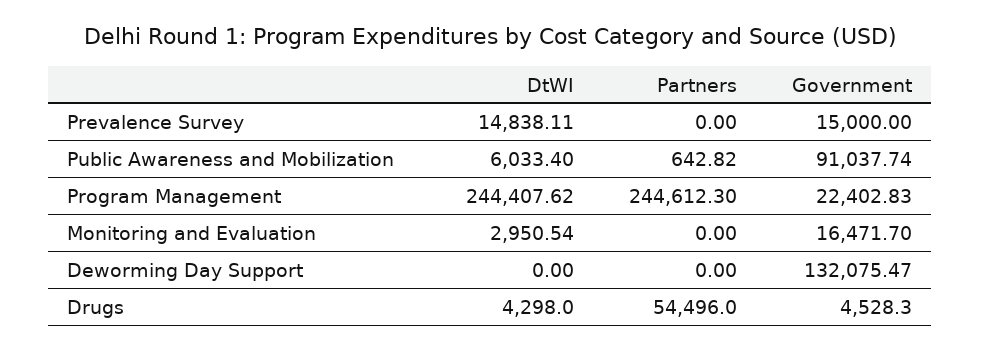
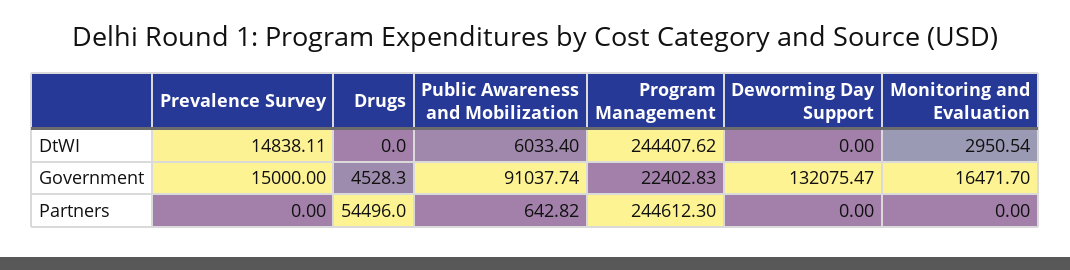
DtWI, Drugs: 4298 -> 0

